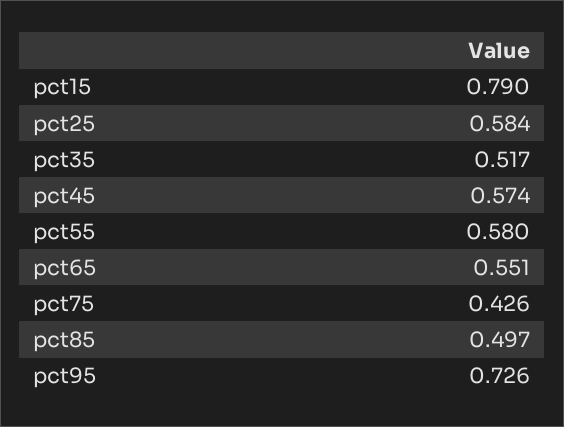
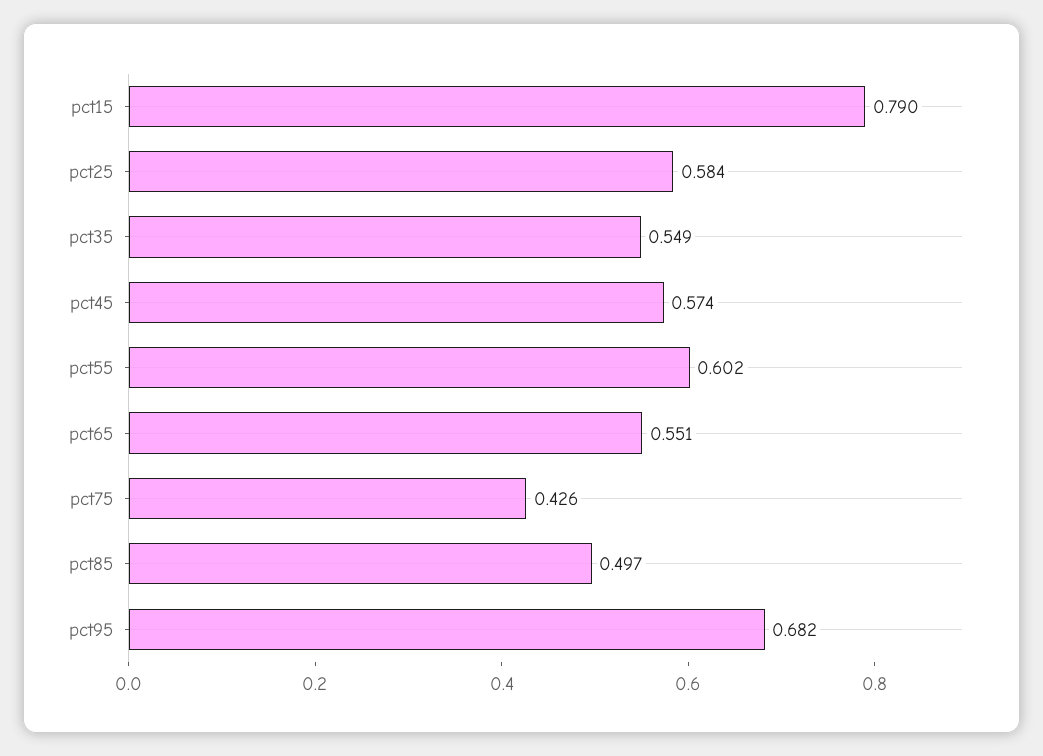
pct35: 0.517 -> 0.549
pct55: 0.58 -> 0.602
pct95: 0.726 -> 0.682

